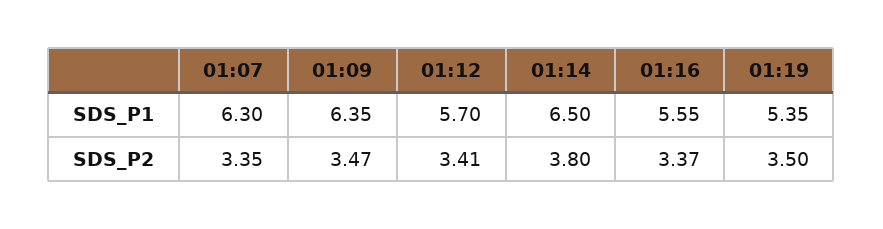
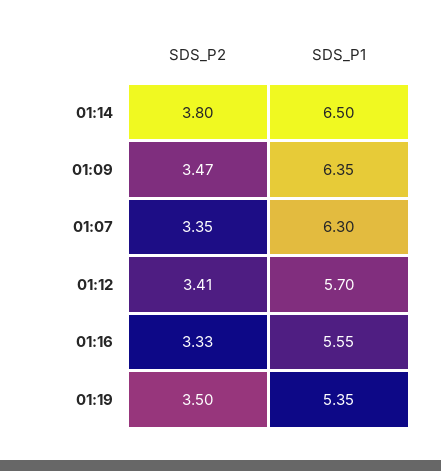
01:16, SDS_P2: 3.37 -> 3.33

